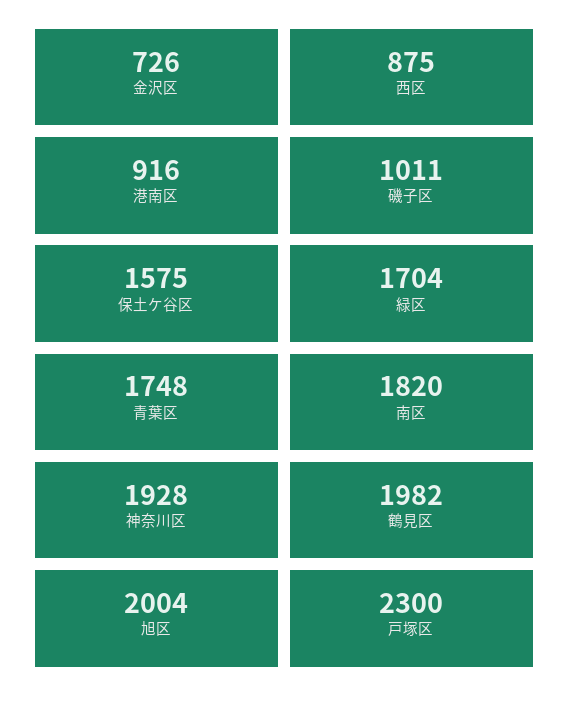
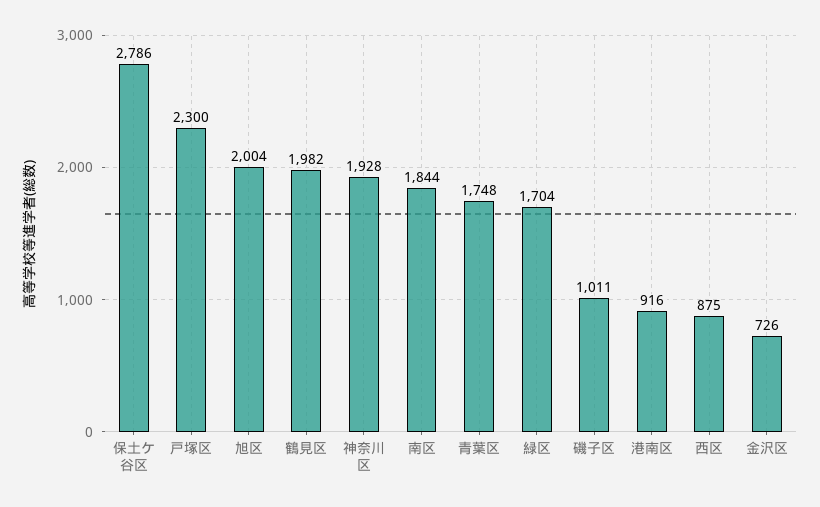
保土ケ谷区: 1575 -> 2786
南区: 1820 -> 1844

